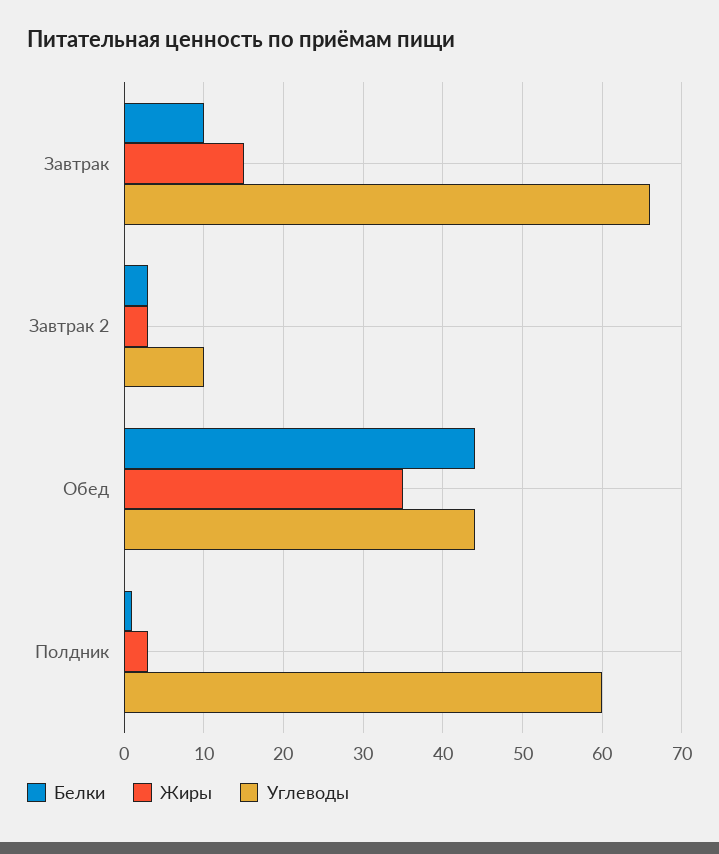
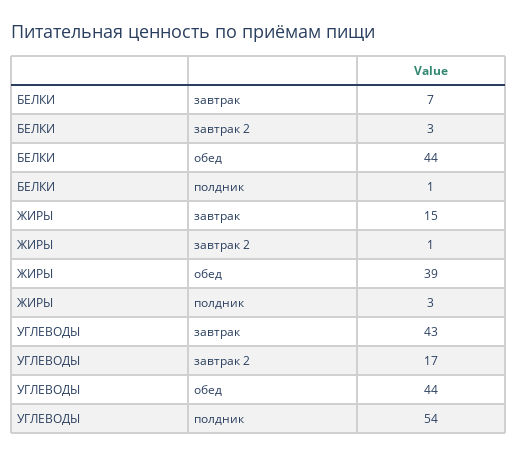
Белки, Завтрак: 10 -> 7
Углеводы, Завтрак: 66 -> 43
Жиры, Завтрак 2: 3 -> 1
Углеводы, Завтрак 2: 10 -> 17
Жиры, Обед: 35 -> 39
Углеводы, Полдник: 60 -> 54

